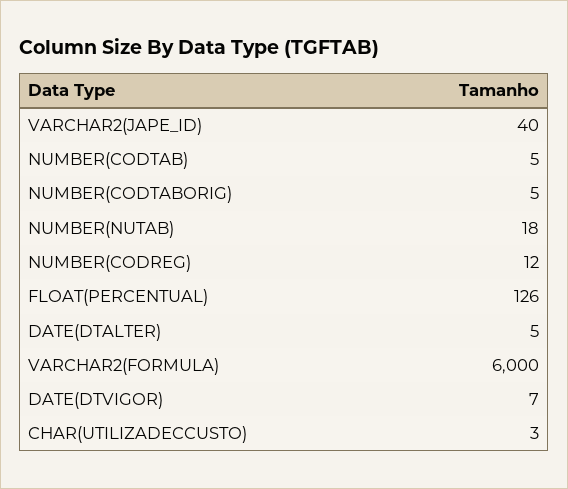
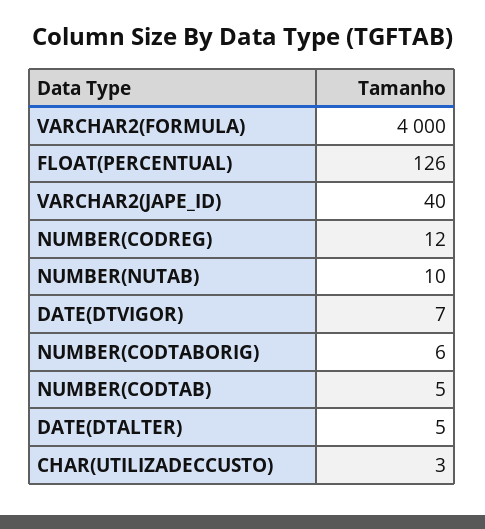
NUMBER(CODTABORIG): 5 -> 6
NUMBER(NUTAB): 18 -> 10
VARCHAR2(FORMULA): 6000 -> 4000

